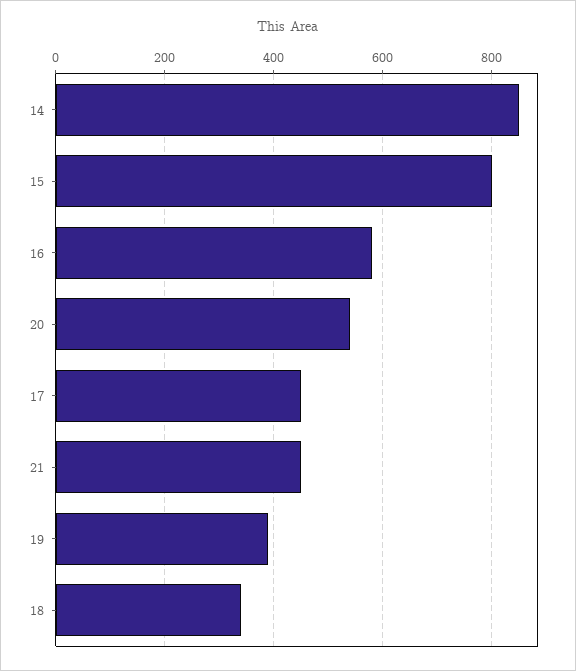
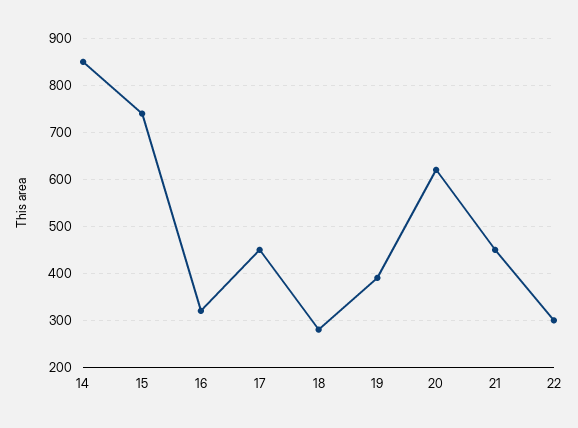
15: 800 -> 740
16: 580 -> 320
20: 540 -> 620
18: 340 -> 280
22: none -> 300

